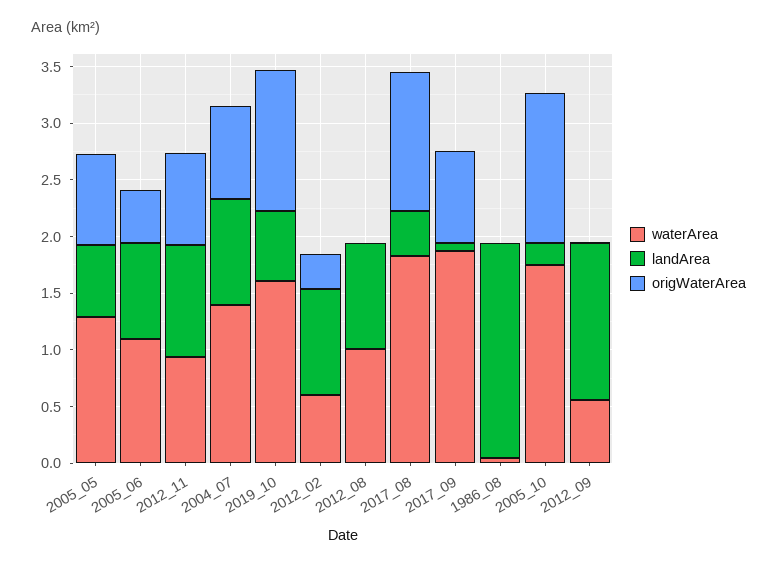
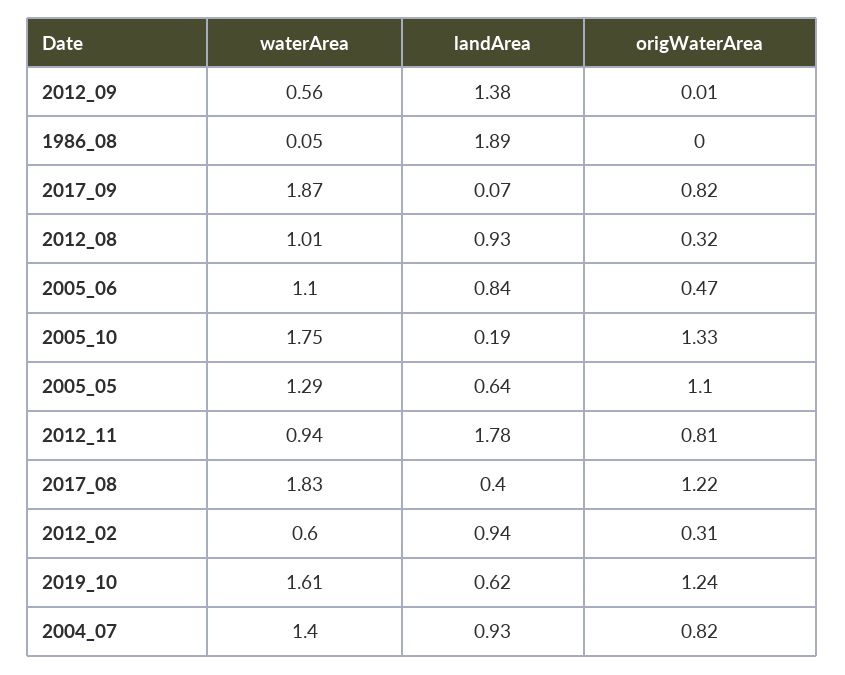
origWaterArea, 2005_05: 0.8 -> 1.1
landArea, 2012_11: 1 -> 1.78
origWaterArea, 2012_08: 0 -> 0.32

